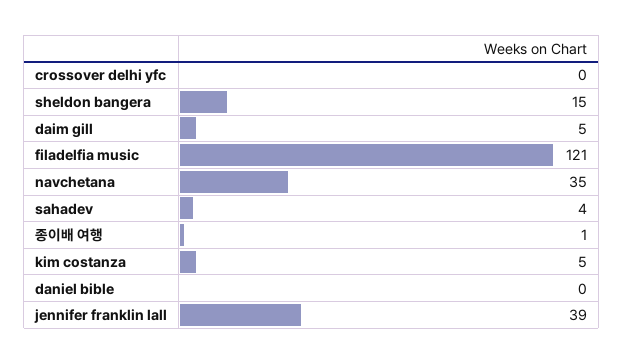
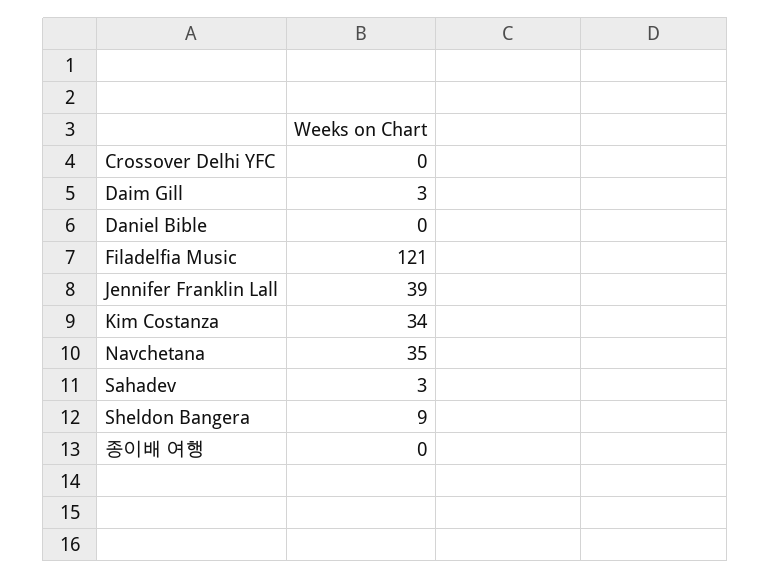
sheldon bangera: 15 -> 9
daim gill: 5 -> 3
sahadev: 4 -> 3
종이배 여행: 1 -> 0
kim costanza: 5 -> 34

